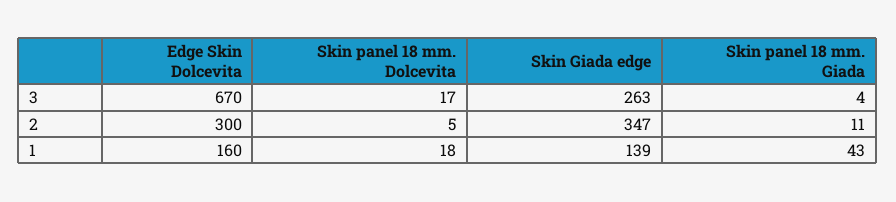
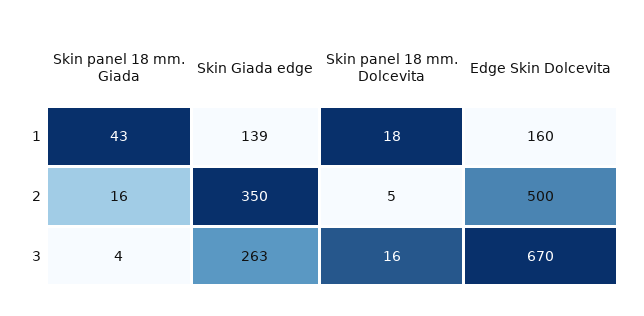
Skin panel 18 mm. Dolcevita, 3: 17 -> 16
Edge Skin Dolcevita, 2: 300 -> 500
Skin Giada edge, 2: 347 -> 350
Skin panel 18 mm. Giada, 2: 11 -> 16

